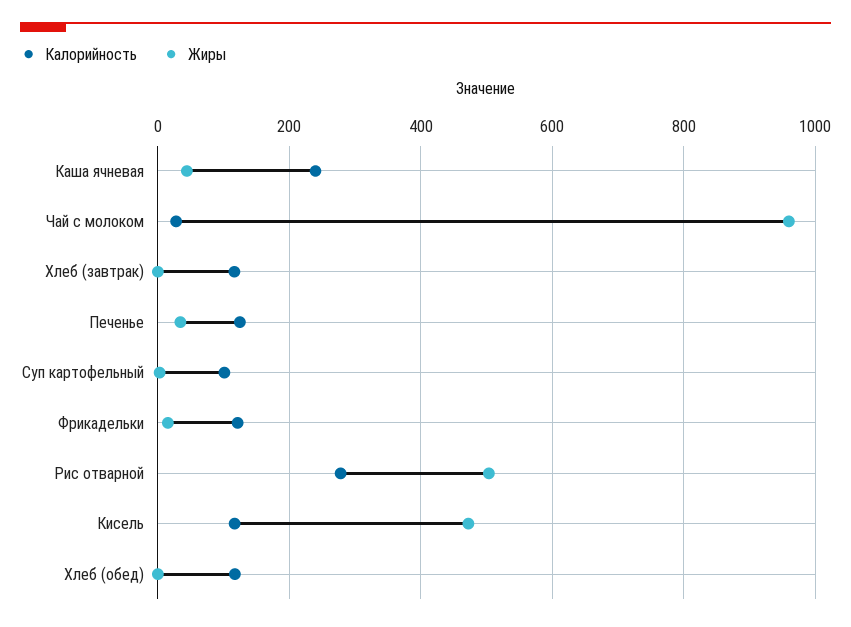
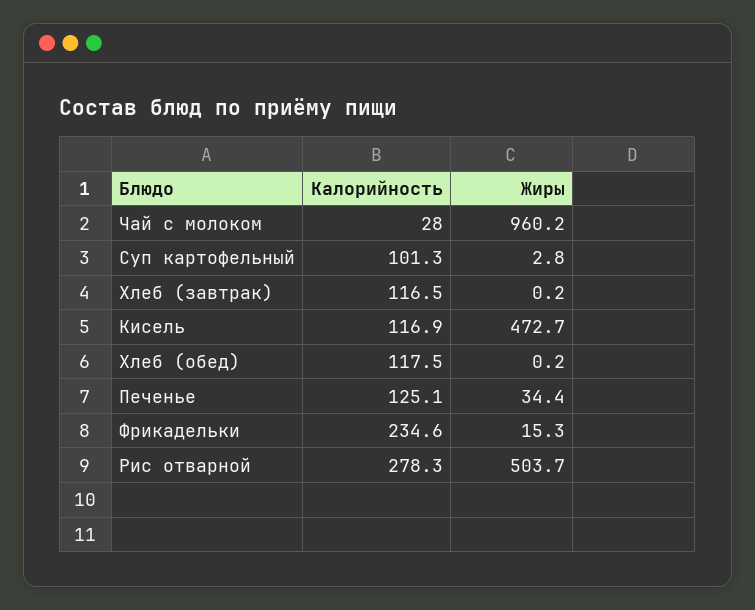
Калорийность, Каша ячневая: 240 -> none
Жиры, Каша ячневая: 40 -> none
Калорийность, Фрикадельки: 120 -> 234.6

